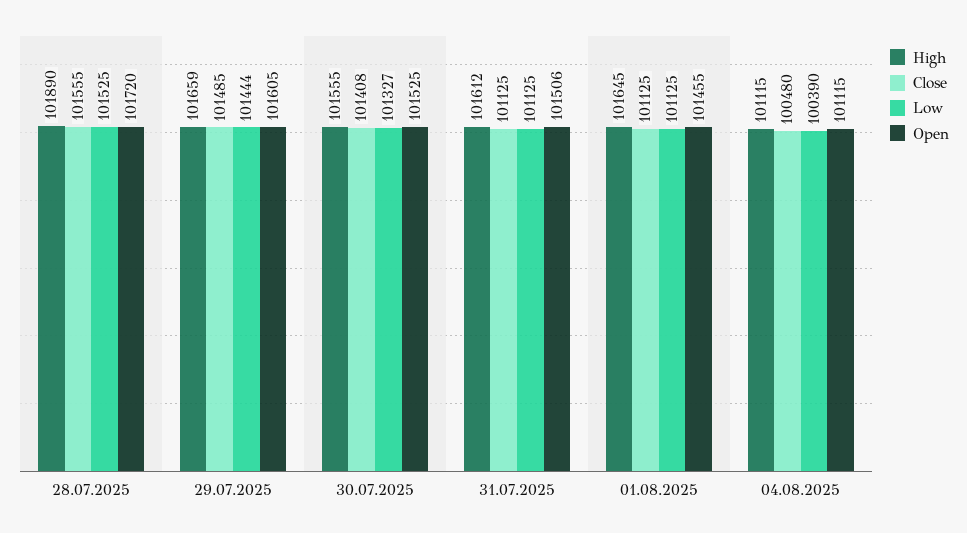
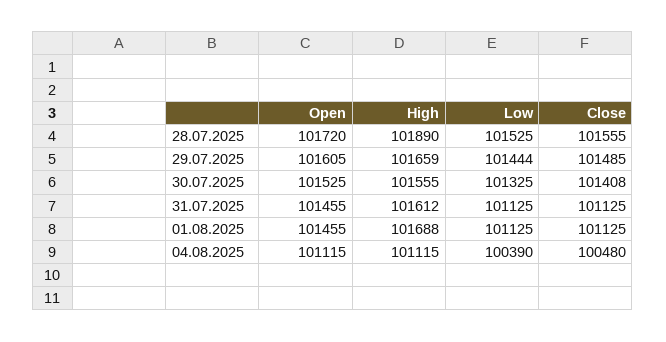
Low, 30.07.2025: 101327 -> 101325
Open, 31.07.2025: 101506 -> 101455
High, 01.08.2025: 101645 -> 101688

